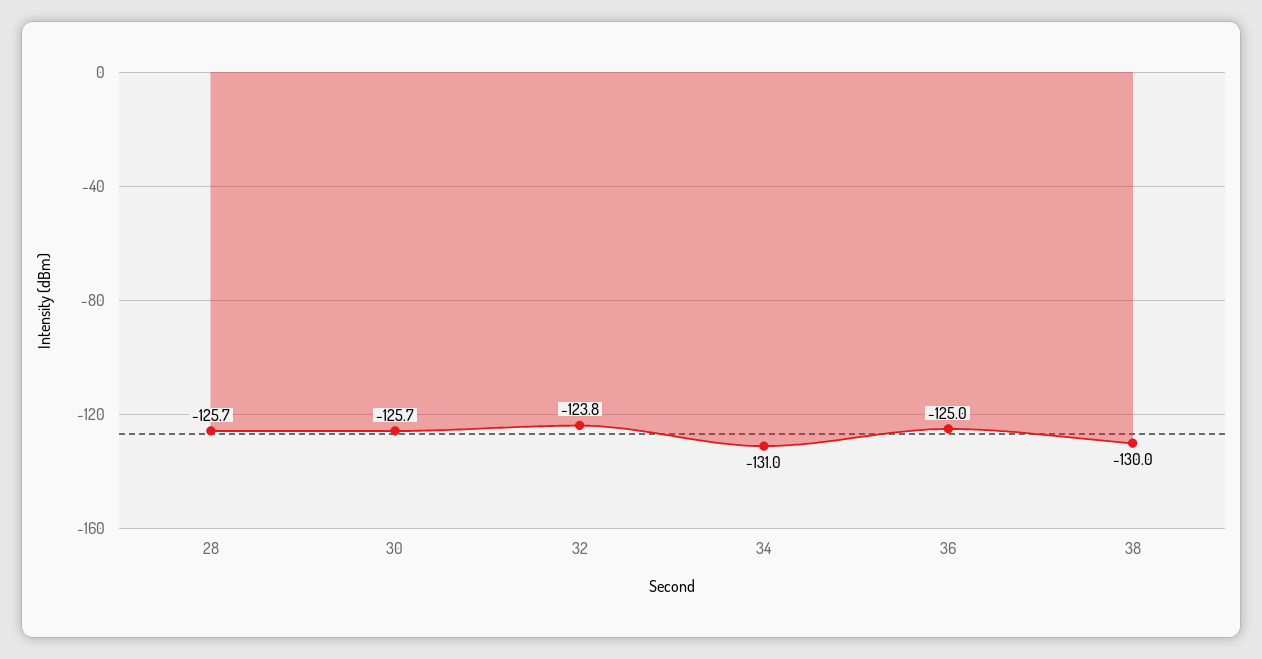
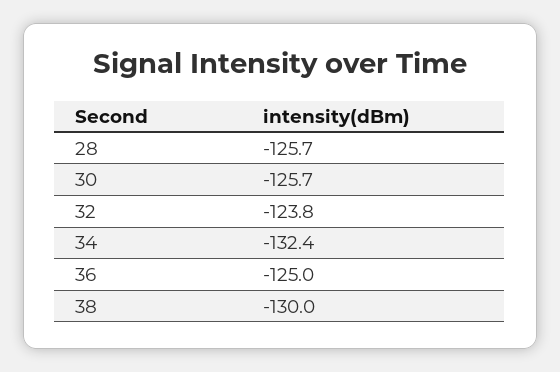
34: -131 -> -132.4

